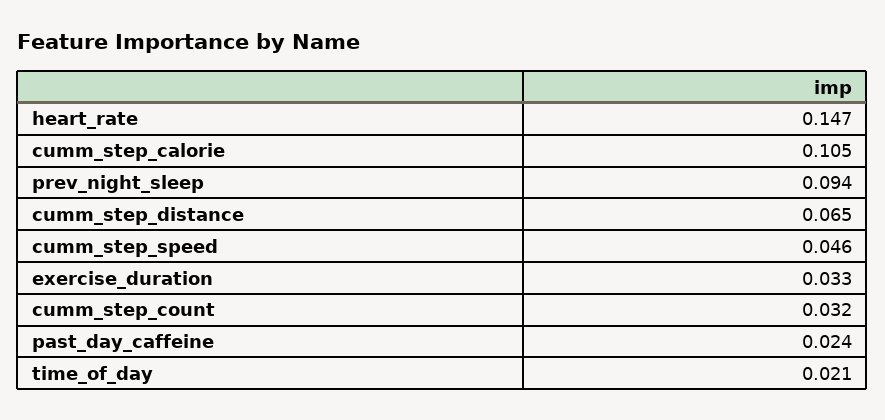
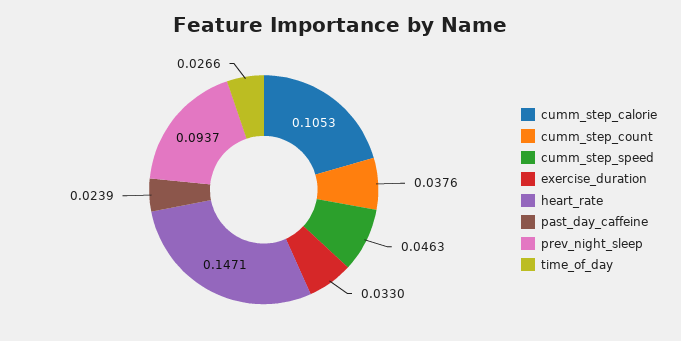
cumm_step_distance: 0.065 -> none
cumm_step_count: 0.032 -> 0.0376
time_of_day: 0.021 -> 0.0266

